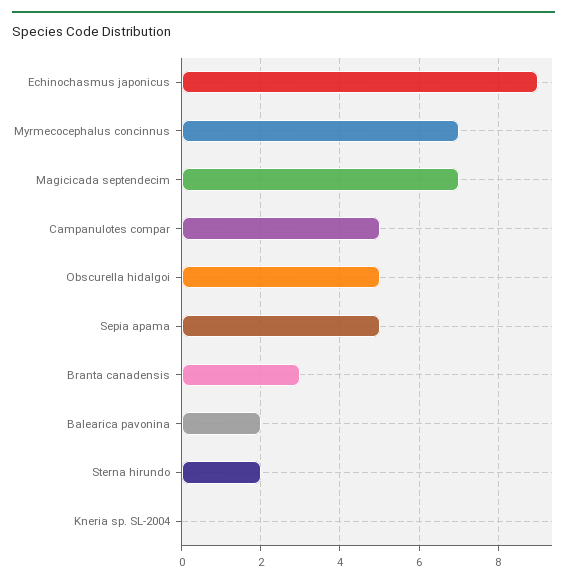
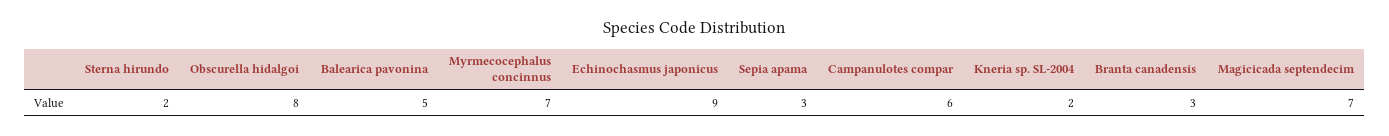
Campanulotes compar: 5 -> 6
Obscurella hidalgoi: 5 -> 8
Sepia apama: 5 -> 3
Balearica pavonina: 2 -> 5
Kneria sp. SL-2004: 0 -> 2

